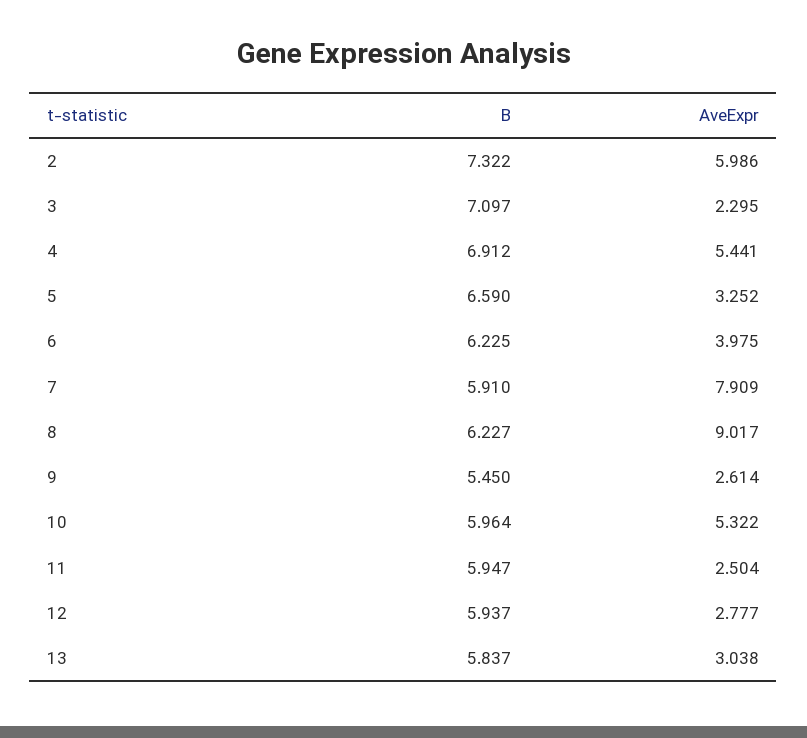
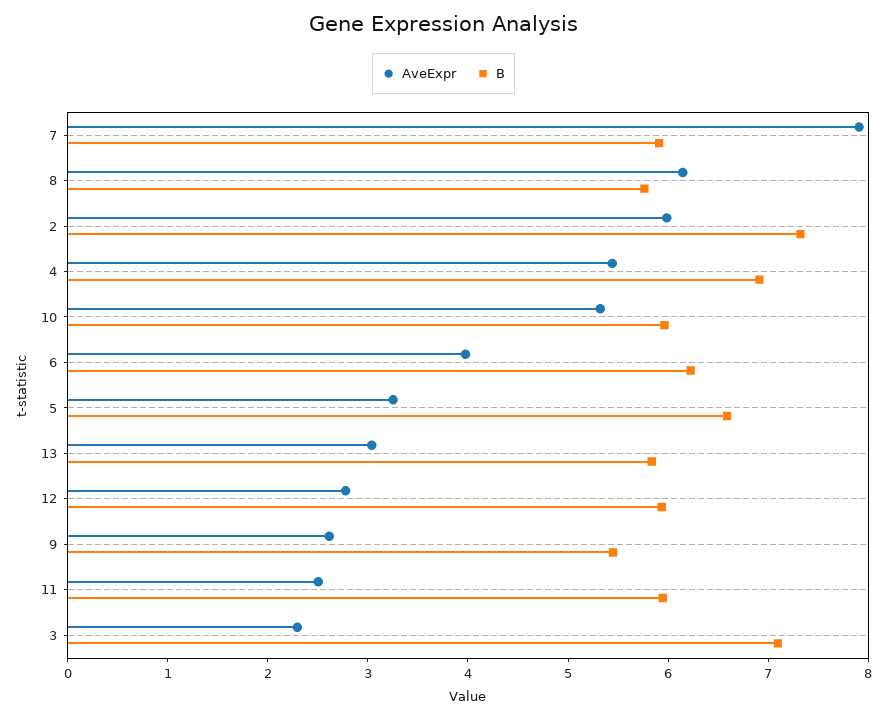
B, 8: 6.227 -> 5.8
AveExpr, 8: 9.017 -> 6.2

